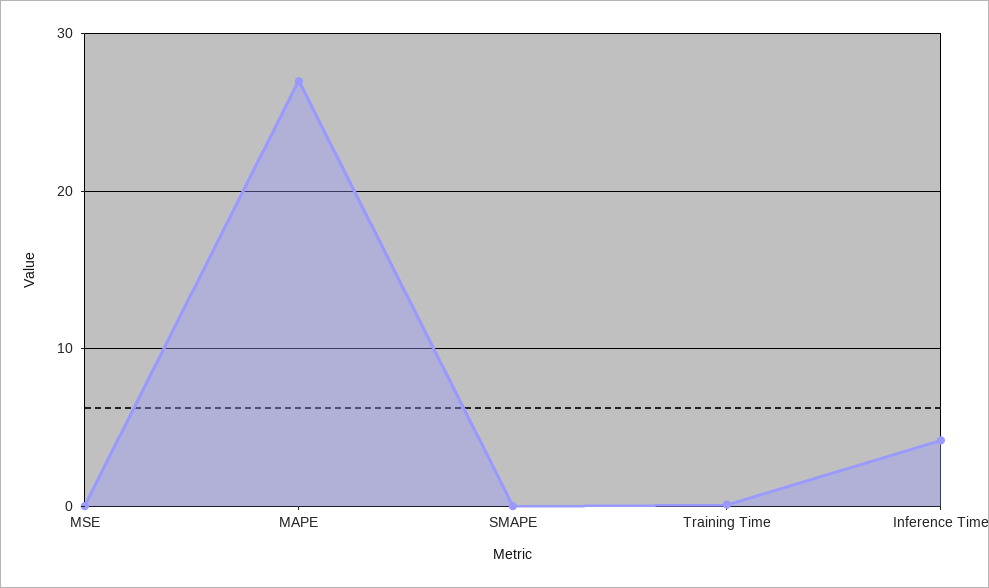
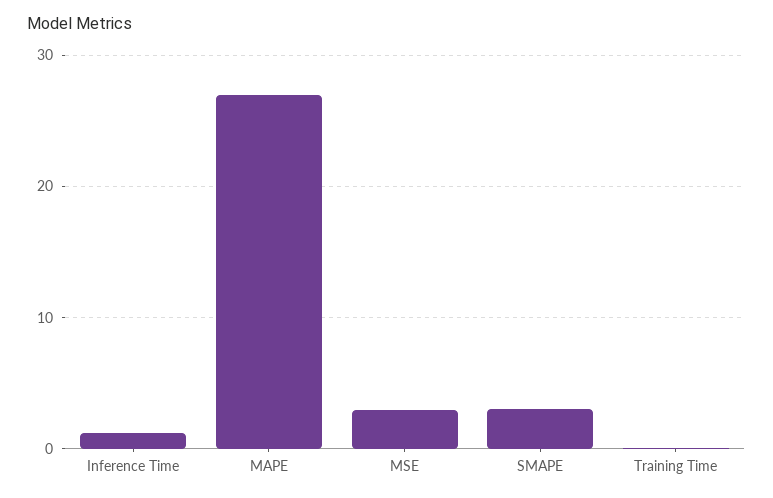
MSE: 0 -> 3
SMAPE: 0 -> 3
Inference Time: 4 -> 1

